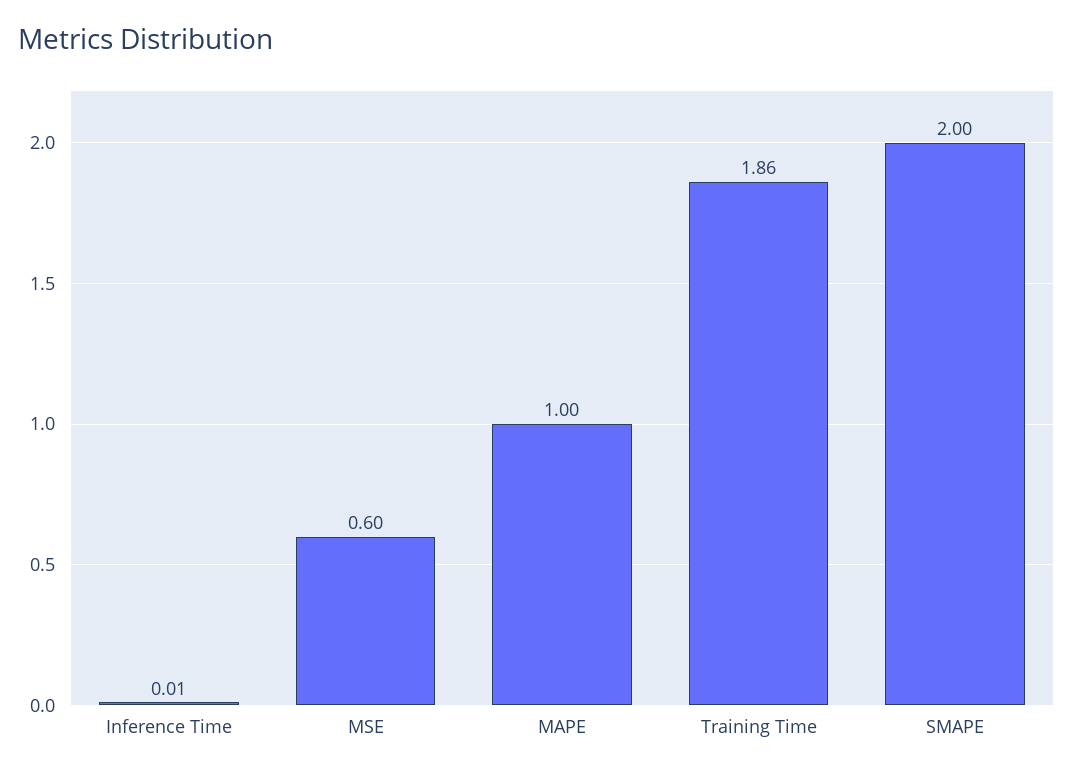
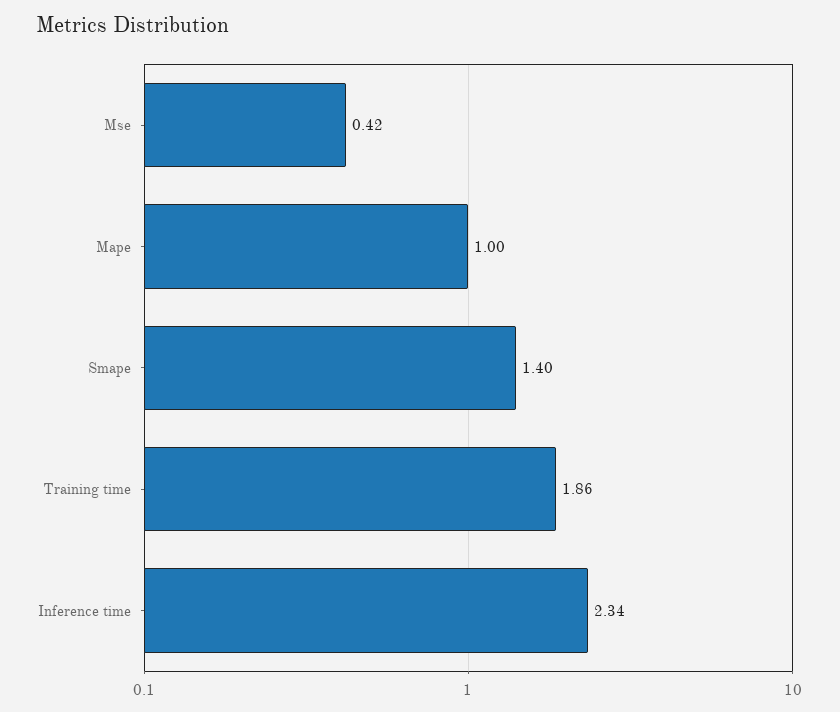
Inference Time: 0.01 -> 2.34
MSE: 0.6 -> 0.42
SMAPE: 2 -> 1.4

